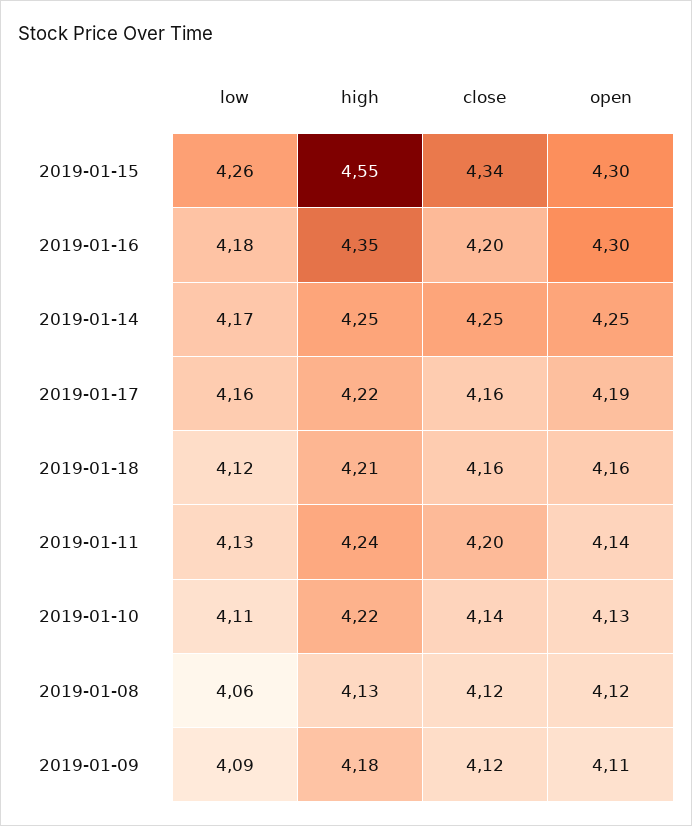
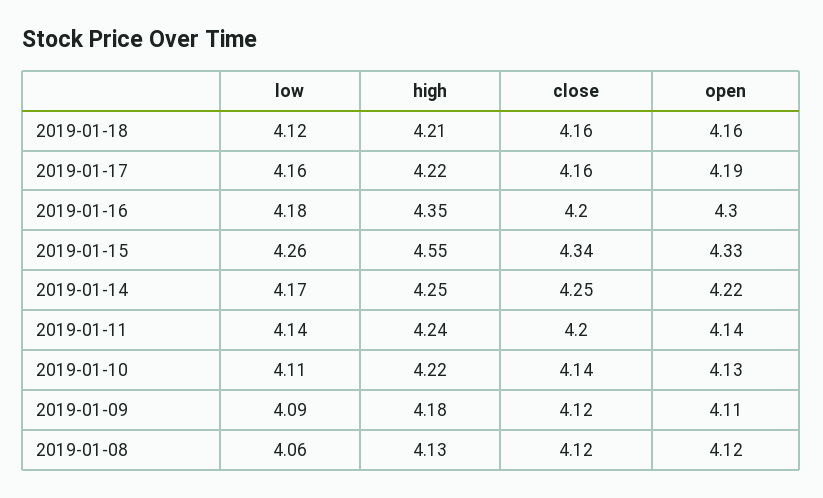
open, 2019-01-15: 4.3 -> 4.33
open, 2019-01-14: 4.25 -> 4.22
low, 2019-01-11: 4.13 -> 4.14

